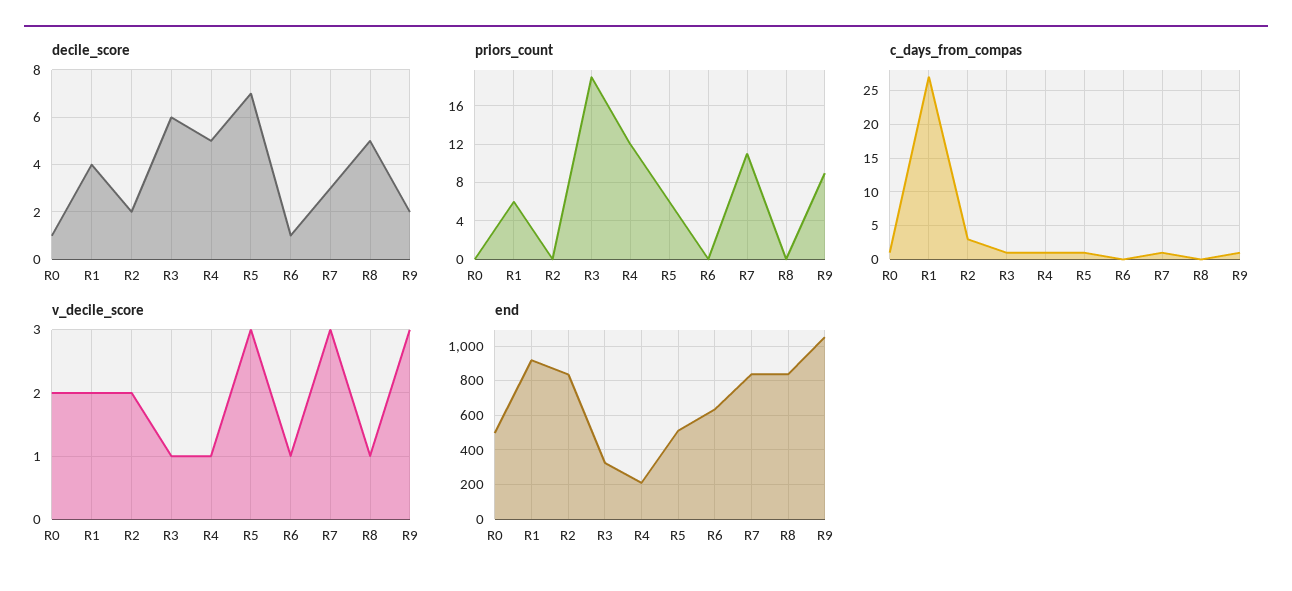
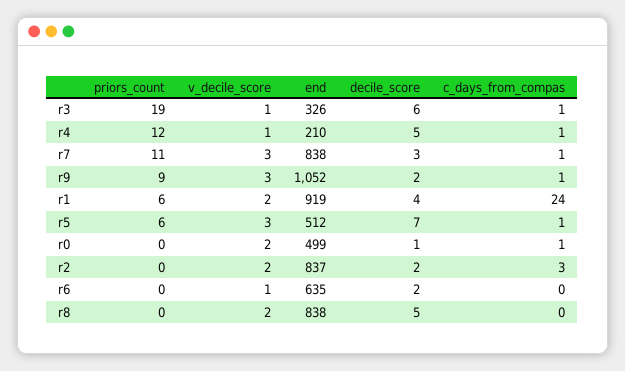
decile_score, R6: 1 -> 2
c_days_from_compas, R1: 27 -> 24
v_decile_score, R8: 1 -> 2

